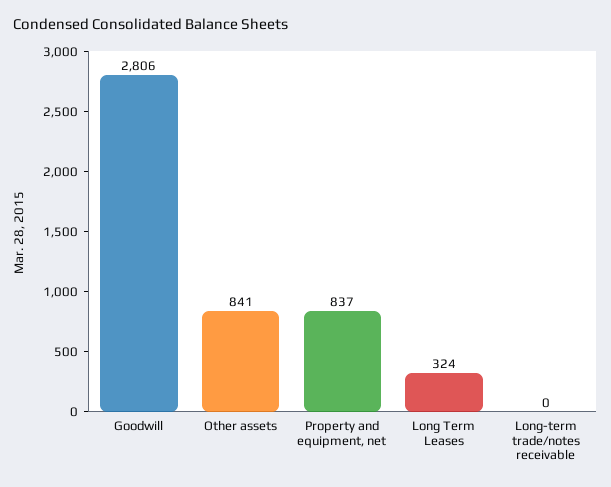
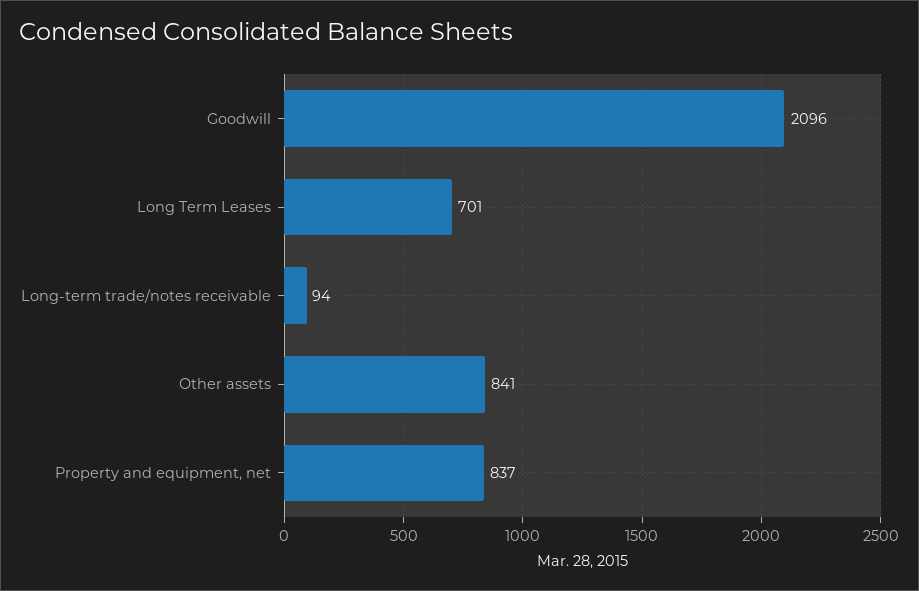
Goodwill: 2806 -> 2096
Long Term Leases: 324 -> 701
Long-term trade/notes receivable: 0 -> 94

